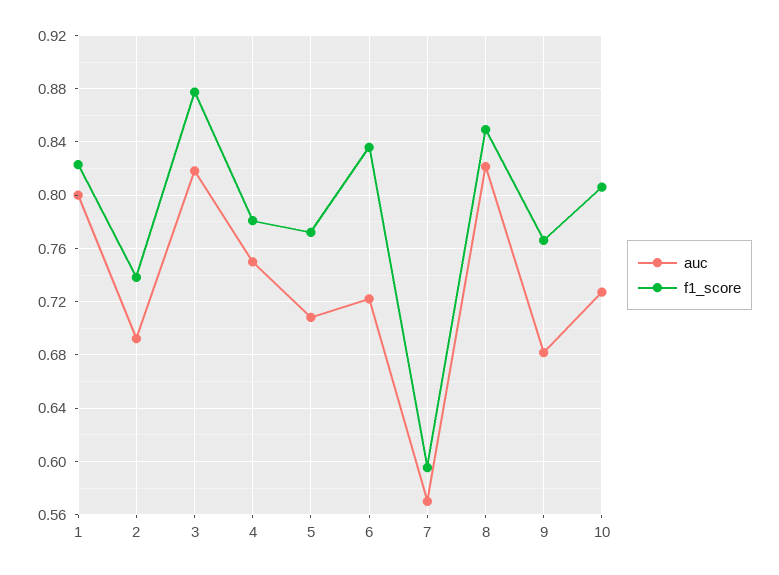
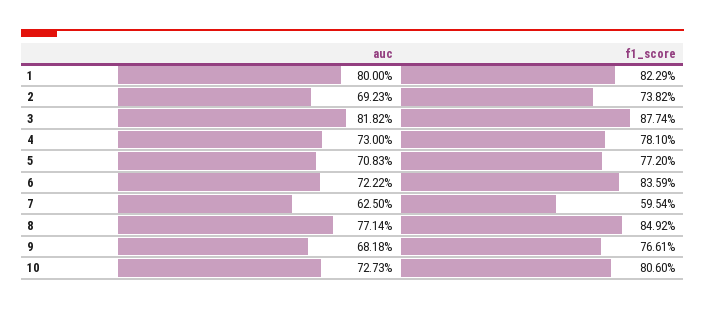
auc, 4: 0.75 -> 0.73
auc, 7: 0.57 -> 0.625
auc, 8: 0.82 -> 0.7714

